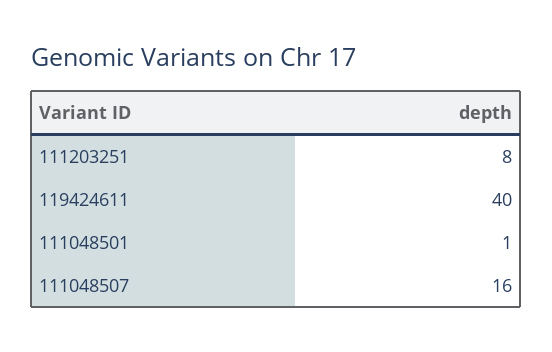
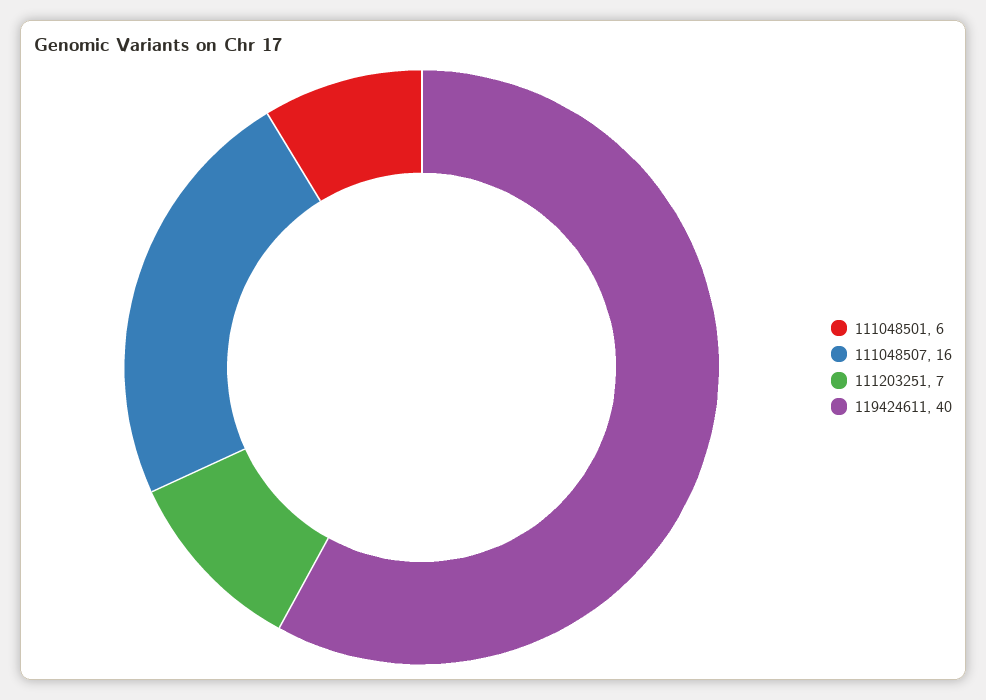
111203251: 8 -> 7
111048501: 1 -> 6

